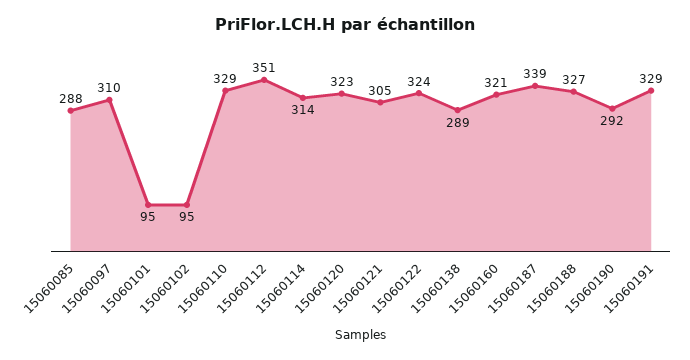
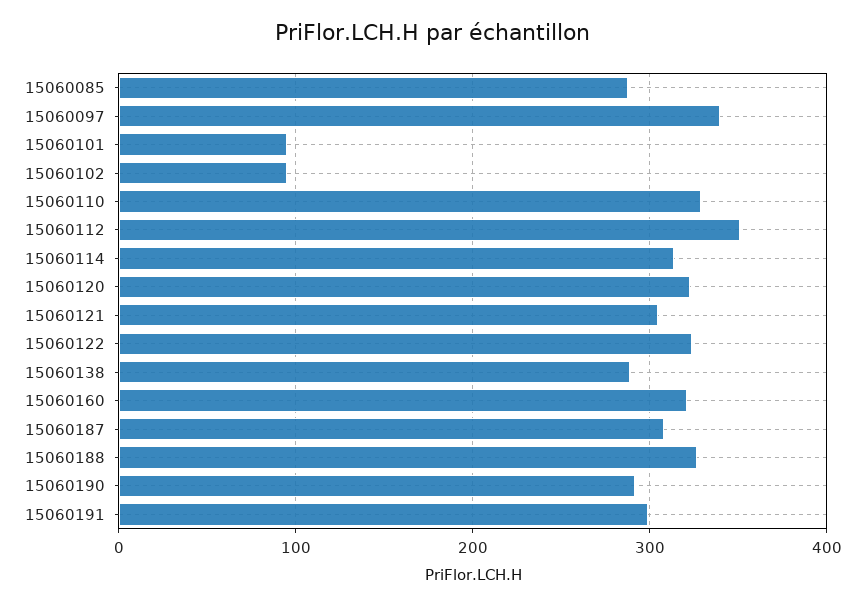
15060097: 310 -> 340
15060187: 339 -> 310
15060191: 329 -> 300

